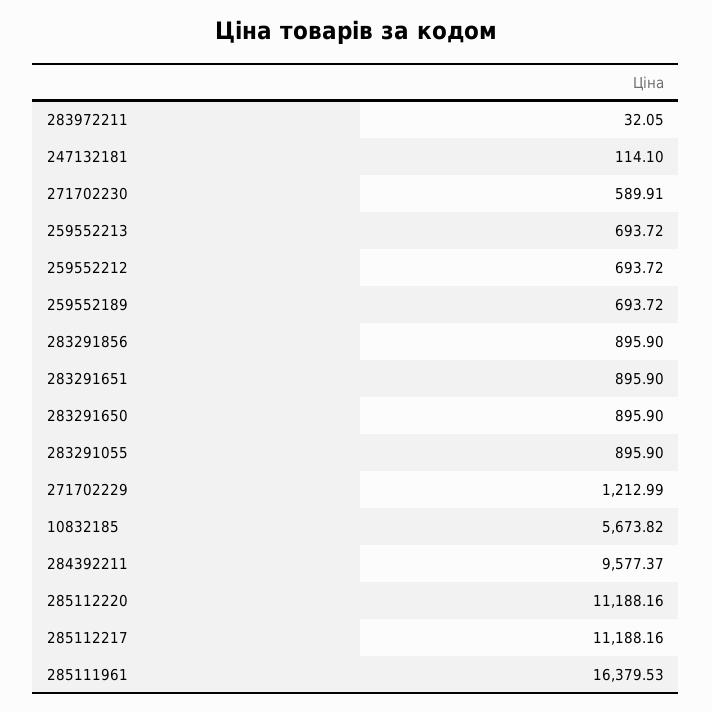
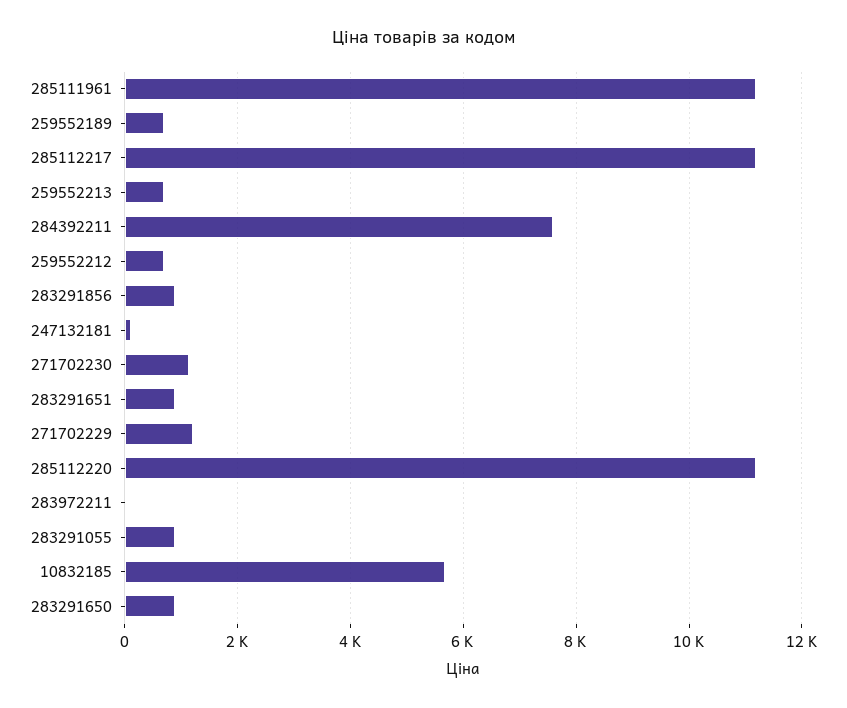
271702230: 589.91 -> 1200
284392211: 9577.37 -> 7600
285111961: 16379.53 -> 11200

